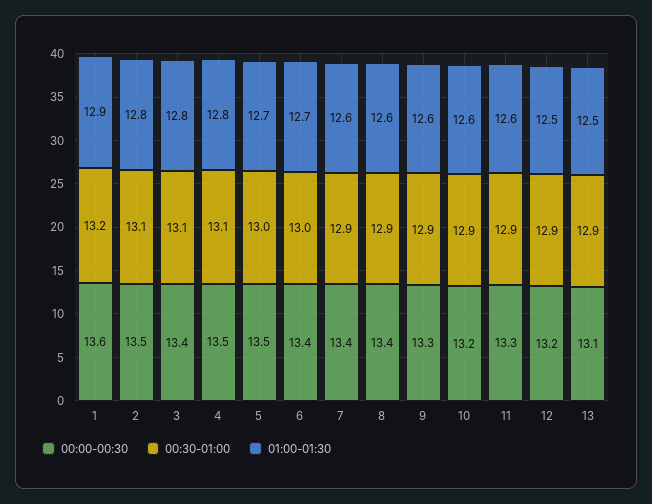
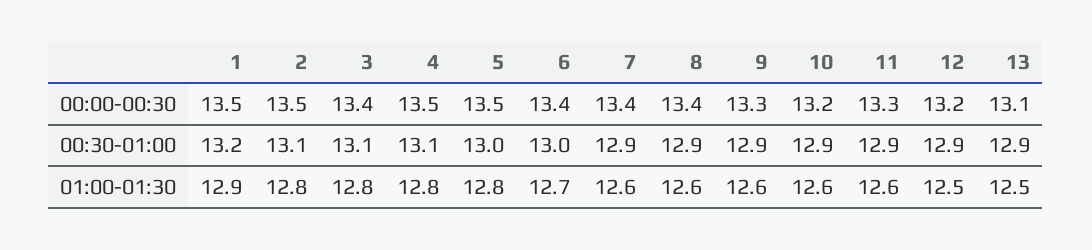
00:00-00:30, 1: 13.6 -> 13.5
01:00-01:30, 5: 12.7 -> 12.8

